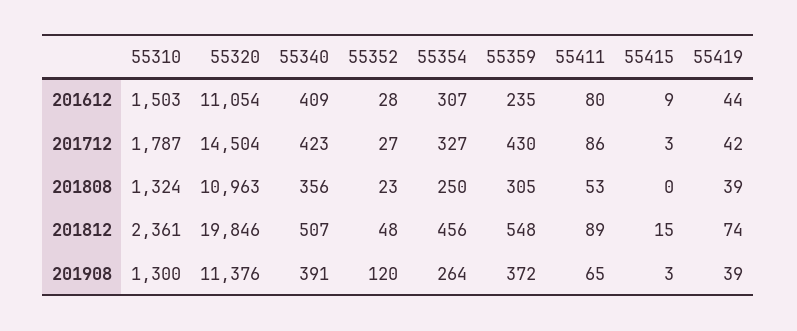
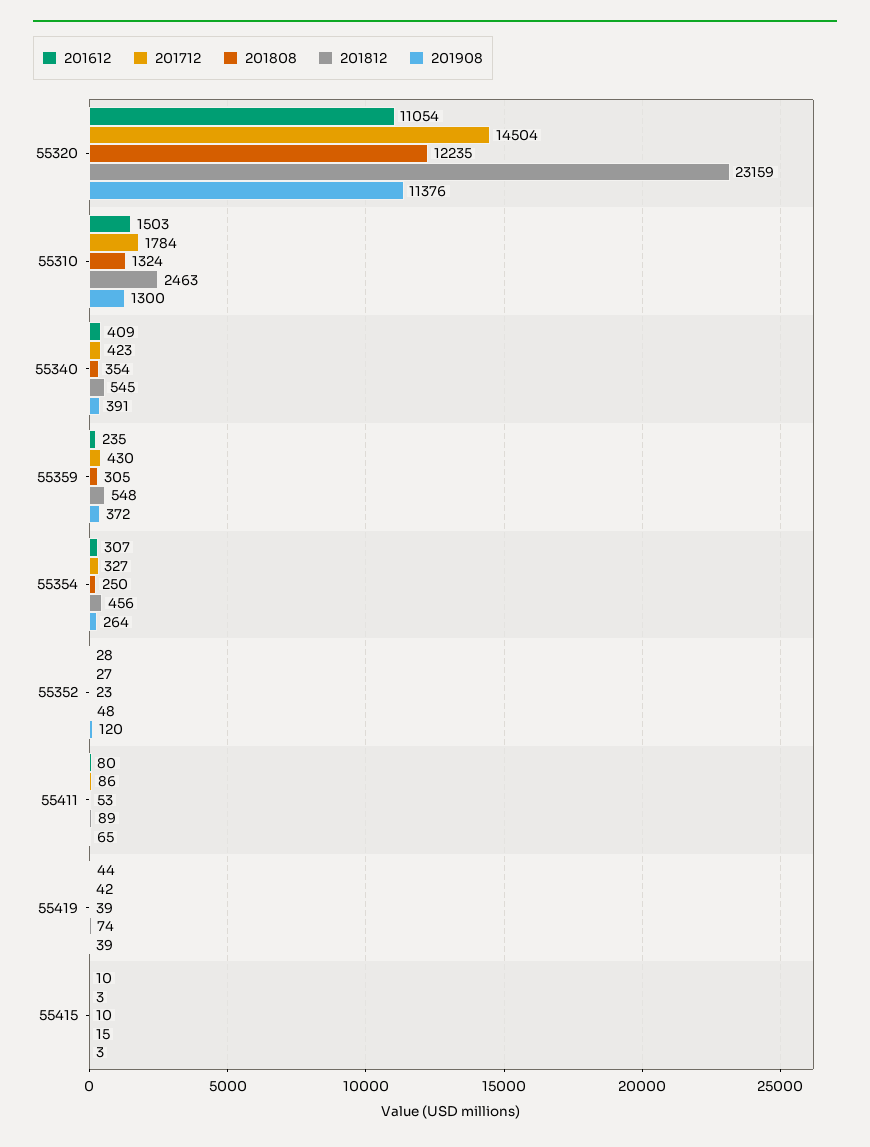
201612, 55415: 9 -> 10
201712, 55310: 1787 -> 1784
201808, 55320: 10963 -> 12235
201808, 55340: 356 -> 354
201808, 55415: 0 -> 10
201812, 55310: 2361 -> 2463
201812, 55320: 19846 -> 23159
201812, 55340: 507 -> 545

